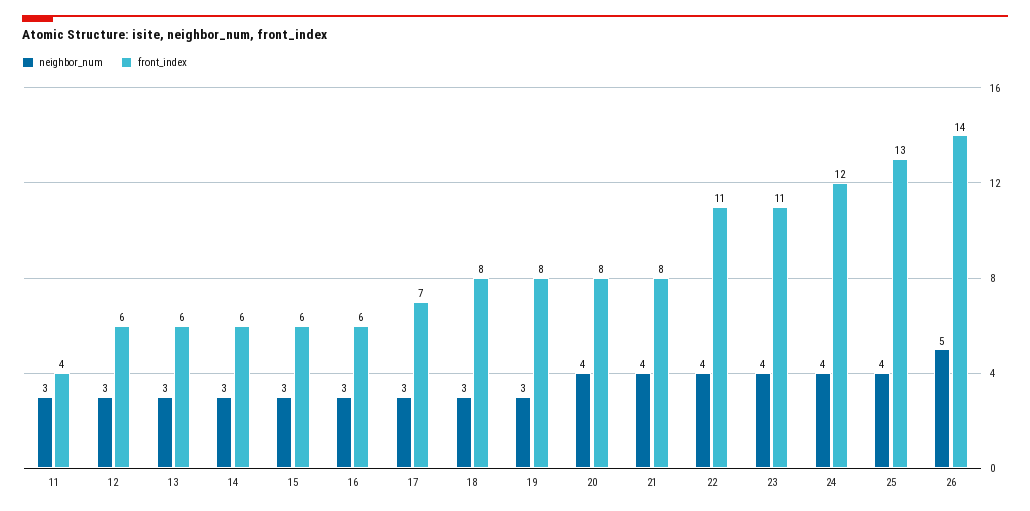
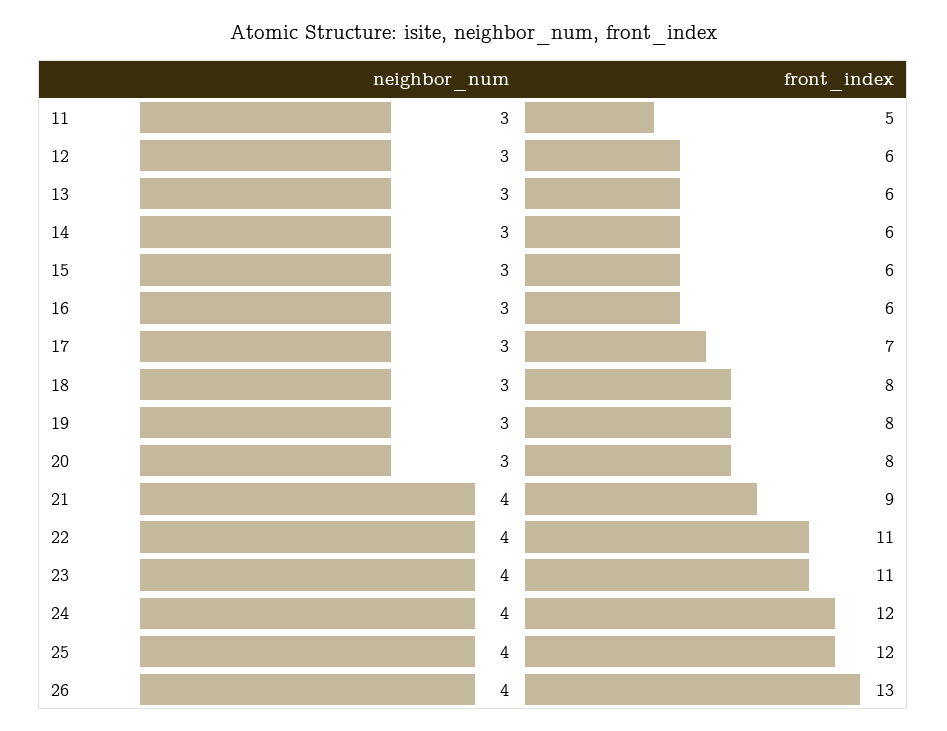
front_index, 11: 4 -> 5
neighbor_num, 20: 4 -> 3
front_index, 21: 8 -> 9
front_index, 25: 13 -> 12
neighbor_num, 26: 5 -> 4
front_index, 26: 14 -> 13

